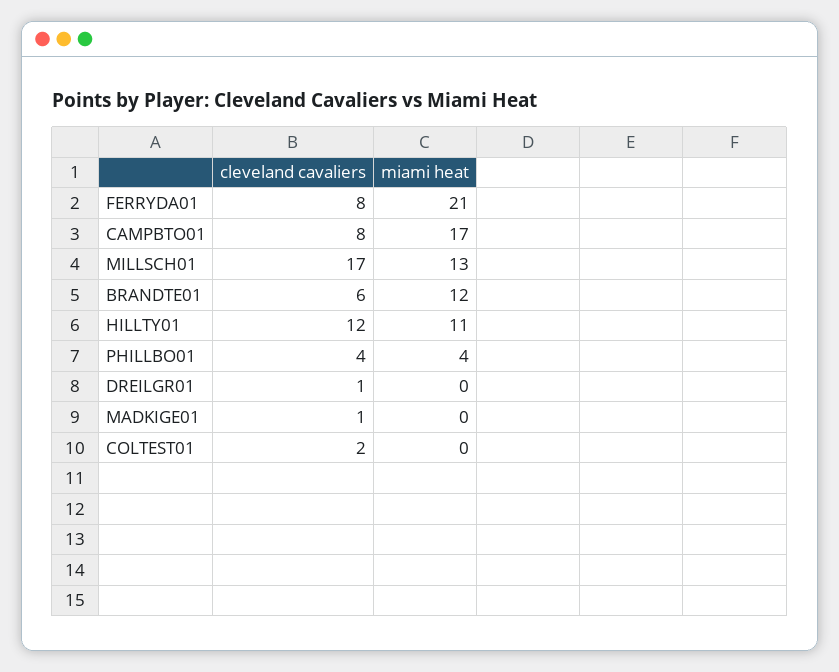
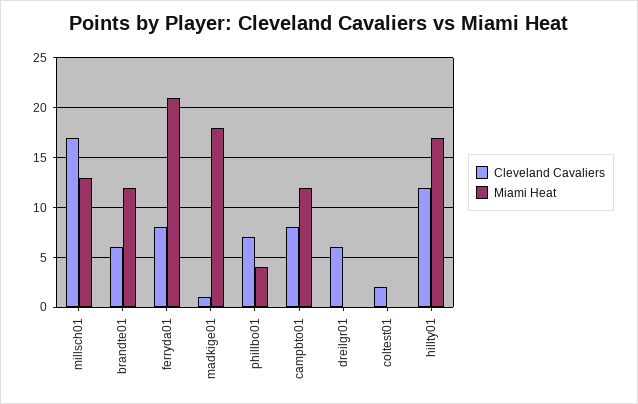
miami heat, CAMPBTO01: 17 -> 12
miami heat, HILLTY01: 11 -> 17
cleveland cavaliers, PHILLBO01: 4 -> 7
cleveland cavaliers, DREILGR01: 1 -> 6
miami heat, MADKIGE01: 0 -> 18

